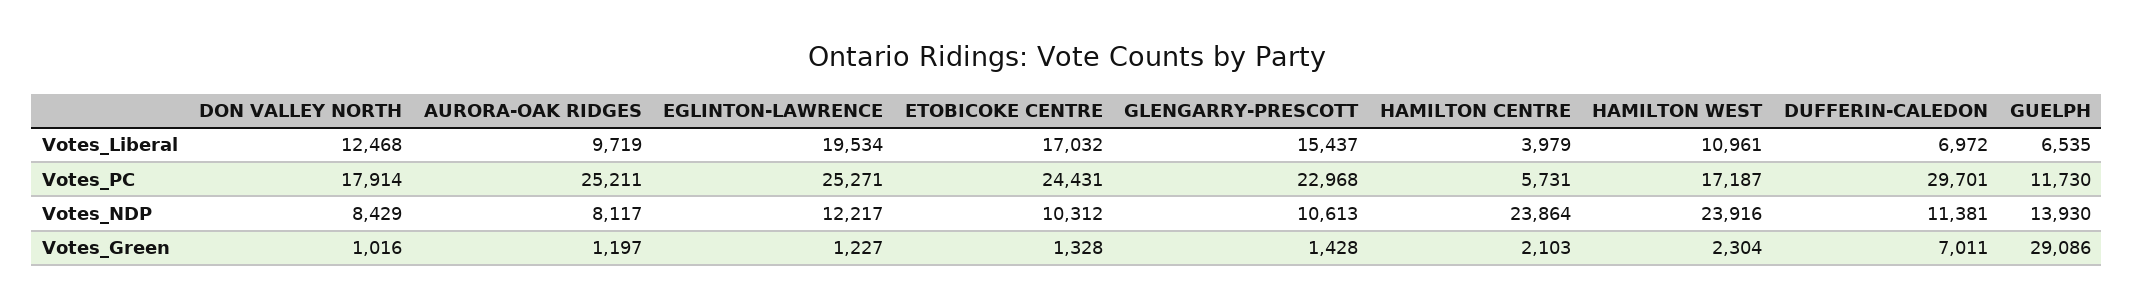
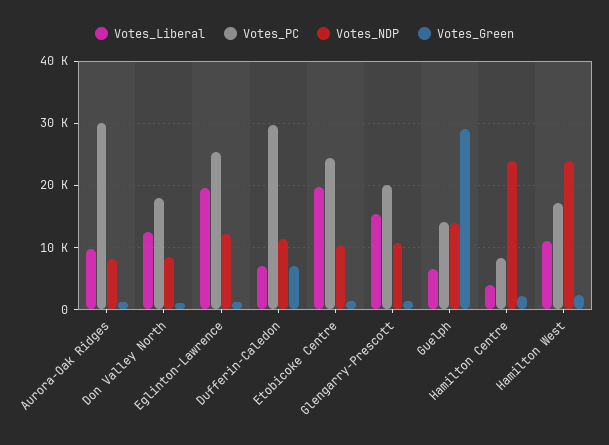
Votes_Liberal, ETOBICOKE CENTRE: 17032 -> 20000
Votes_PC, AURORA-OAK RIDGES: 25211 -> 30000
Votes_PC, GLENGARRY-PRESCOTT: 22968 -> 20000
Votes_PC, HAMILTON CENTRE: 5731 -> 8000
Votes_PC, GUELPH: 11730 -> 14000

